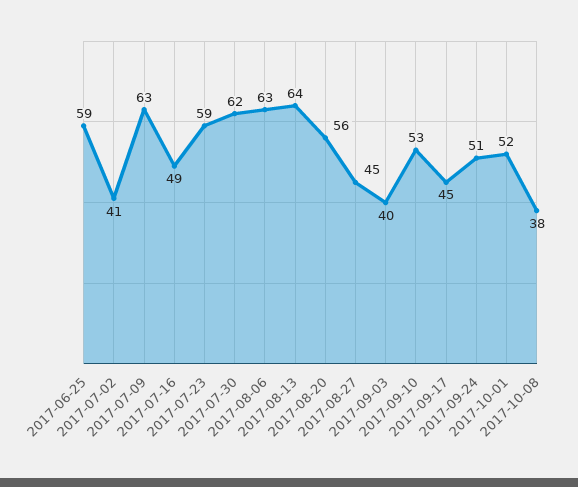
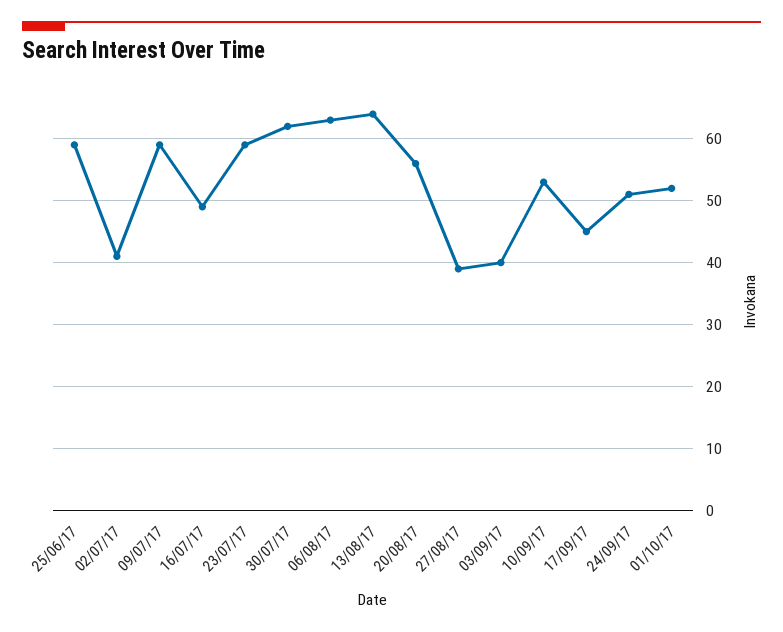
2017-07-09: 63 -> 59
2017-08-27: 45 -> 39
2017-10-08: 38 -> none

